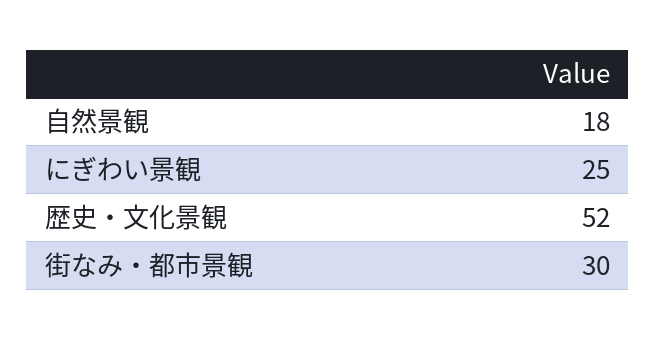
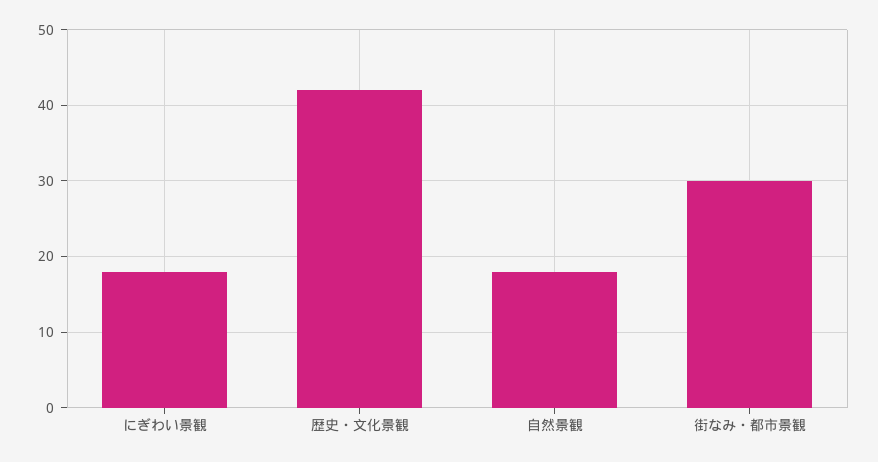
にぎわい景観: 25 -> 18
歴史・文化景観: 52 -> 42

